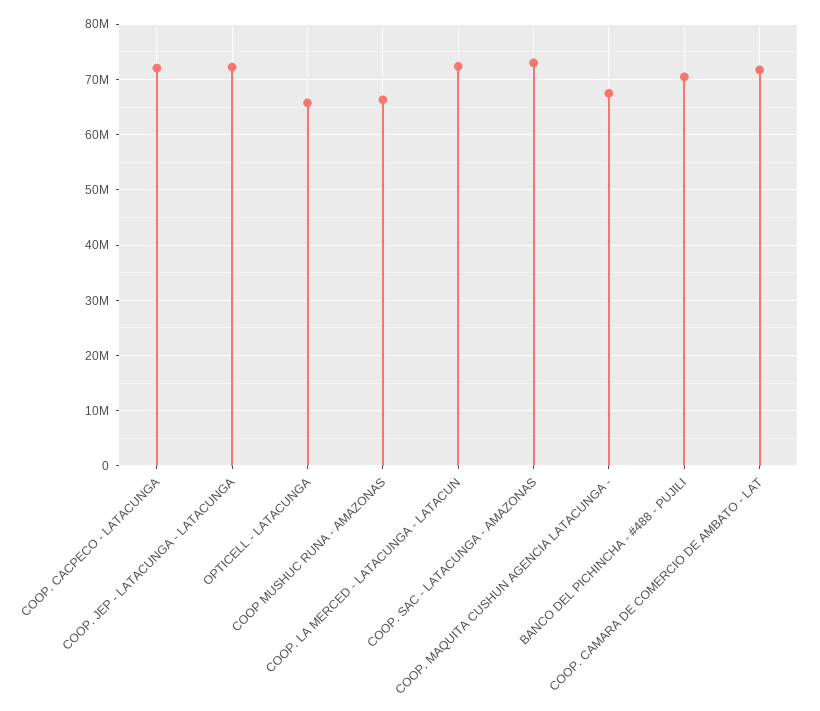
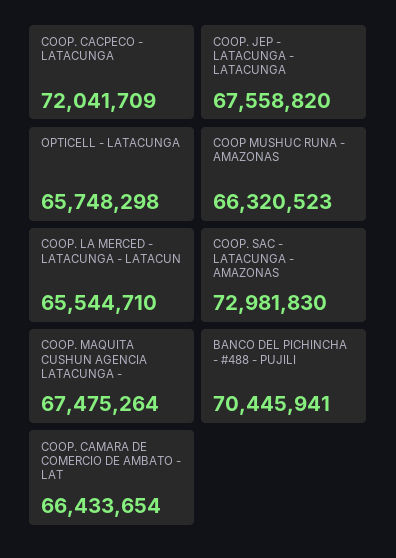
COOP. JEP - LATACUNGA - LATACUNGA: 72000000 -> 67558820
COOP. LA MERCED - LATACUNGA - LATACUN: 72000000 -> 65544710
COOP. CAMARA DE COMERCIO DE AMBATO - LAT: 72000000 -> 66433654

